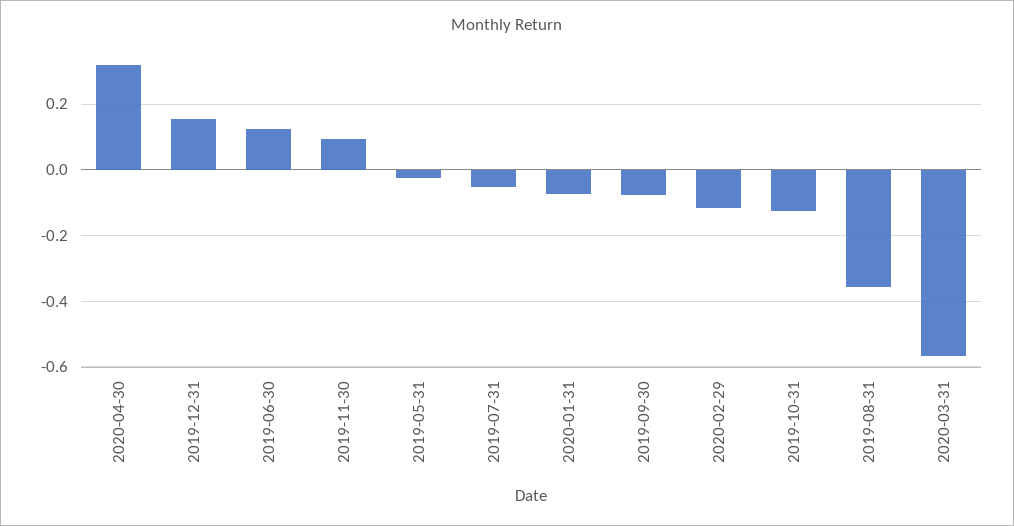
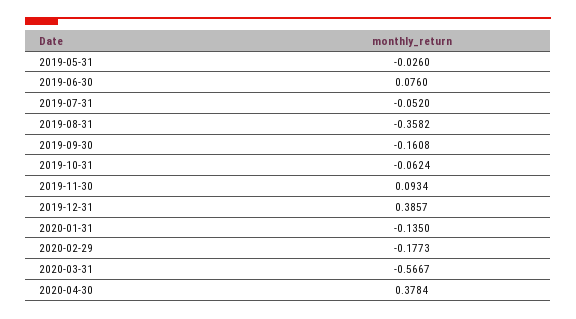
2020-04-30: 0.32 -> 0.3784
2019-12-31: 0.16 -> 0.3857
2019-06-30: 0.12 -> 0.076
2020-01-31: -0.08 -> -0.135
2019-09-30: -0.08 -> -0.1608
2020-02-29: -0.12 -> -0.1773
2019-10-31: -0.12 -> -0.0624

